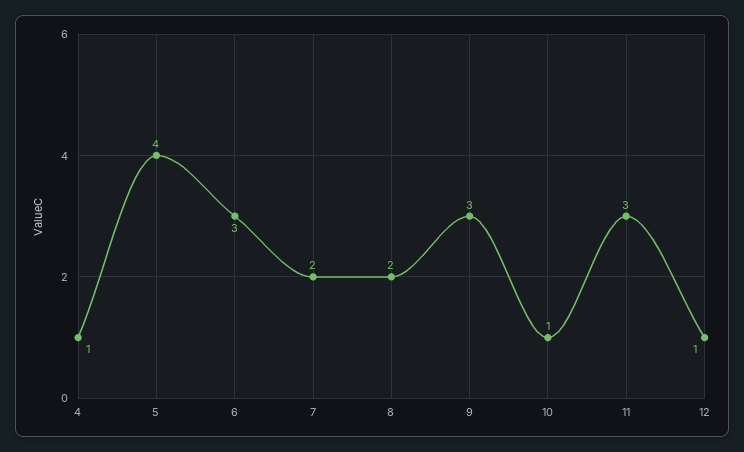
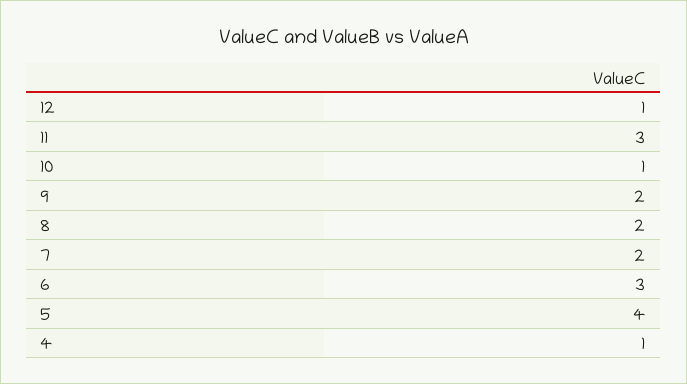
9: 3 -> 2

